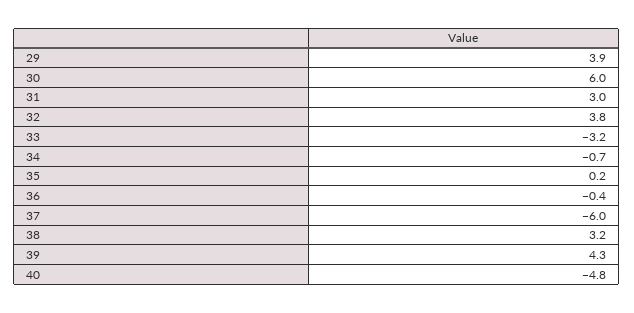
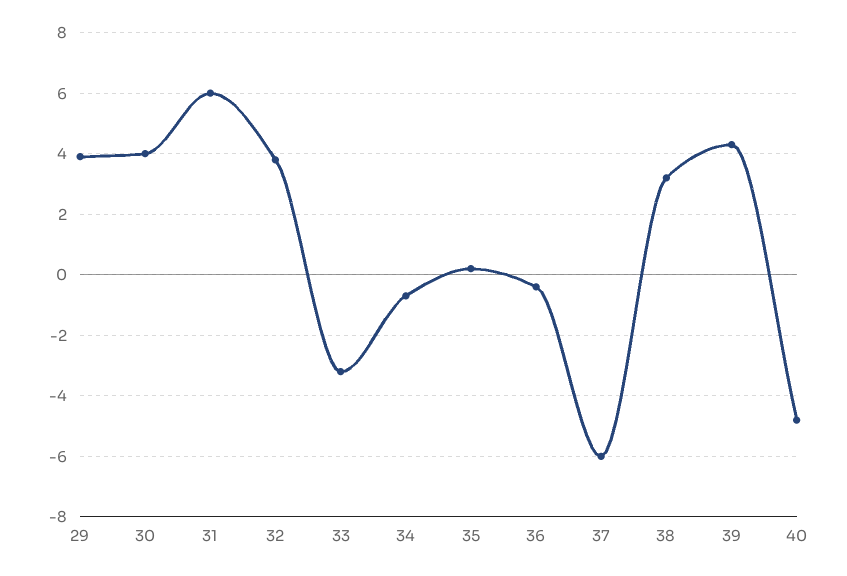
30: 6 -> 4
31: 3 -> 6

